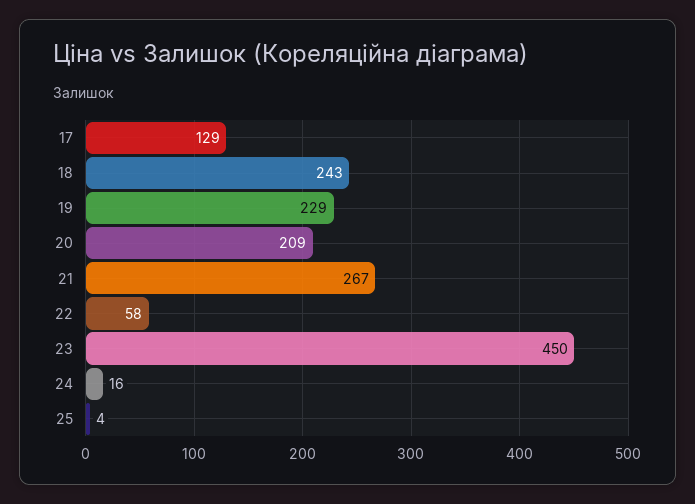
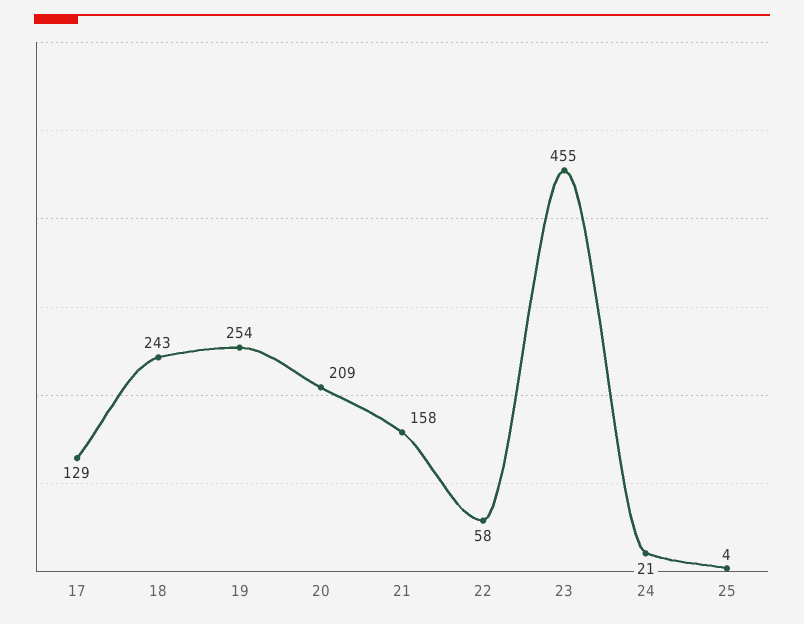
19: 229 -> 254
21: 267 -> 158
23: 450 -> 455
24: 16 -> 21

